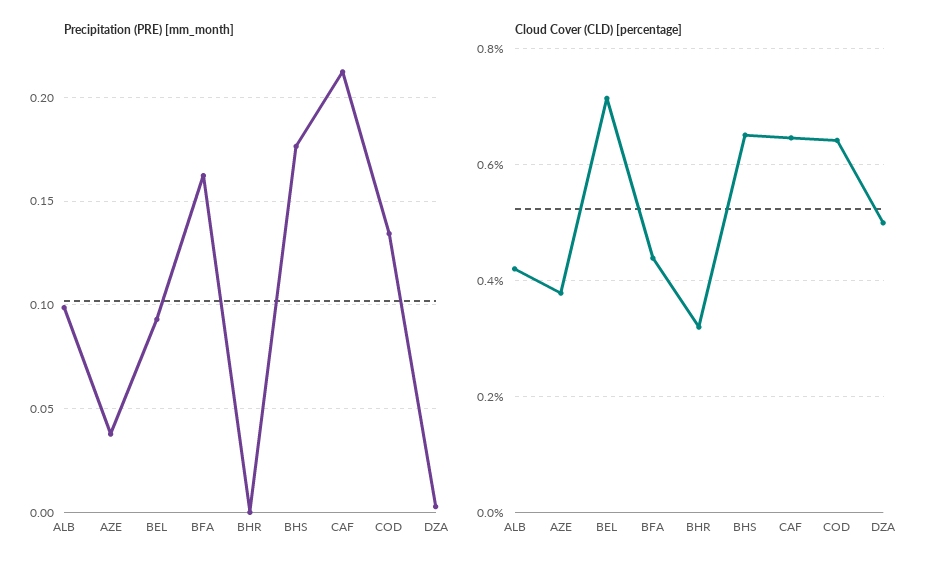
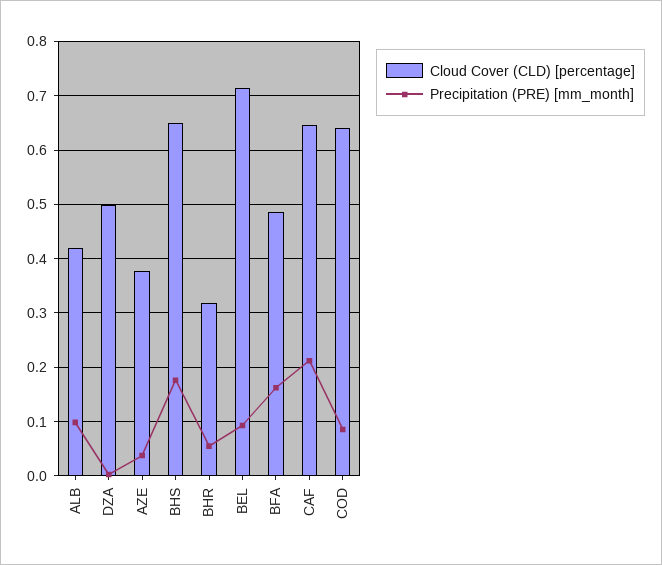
Precipitation (PRE) [mm_month], BHR: 0 -> 0.06
Precipitation (PRE) [mm_month], COD: 0.135 -> 0.08
Cloud Cover (CLD) [percentage], BFA: 0.44 -> 0.48

